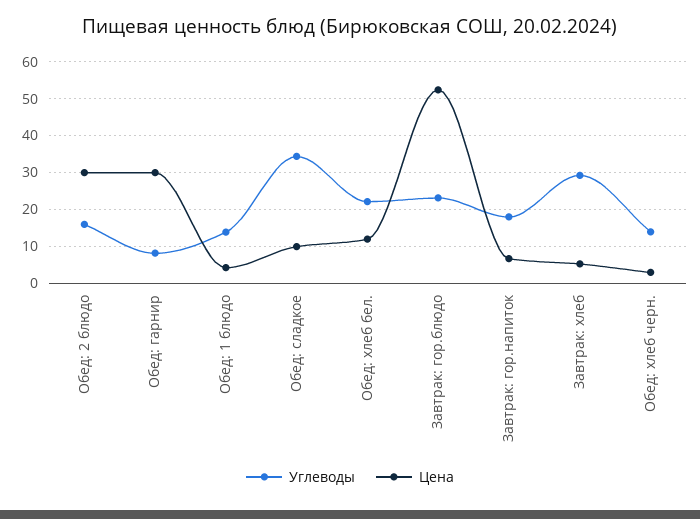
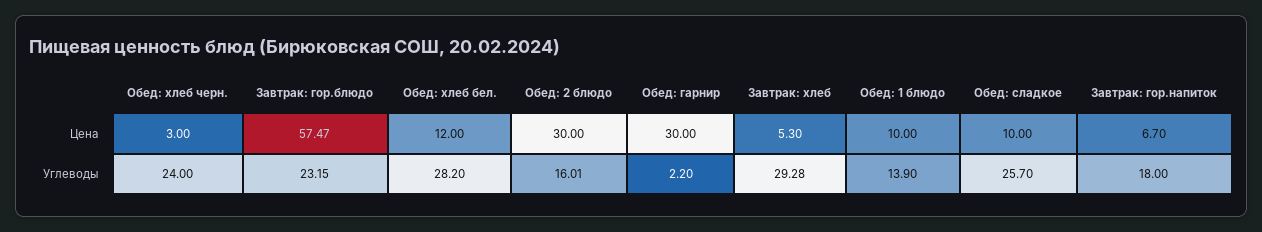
Углеводы, Обед: гарнир: 8 -> 2.2
Цена, Обед: 1 блюдо: 4 -> 10
Углеводы, Обед: сладкое: 34 -> 25.7
Углеводы, Обед: хлеб бел.: 22 -> 28.2
Цена, Завтрак: гор.блюдо: 52 -> 57.47
Углеводы, Обед: хлеб черн.: 14 -> 24

